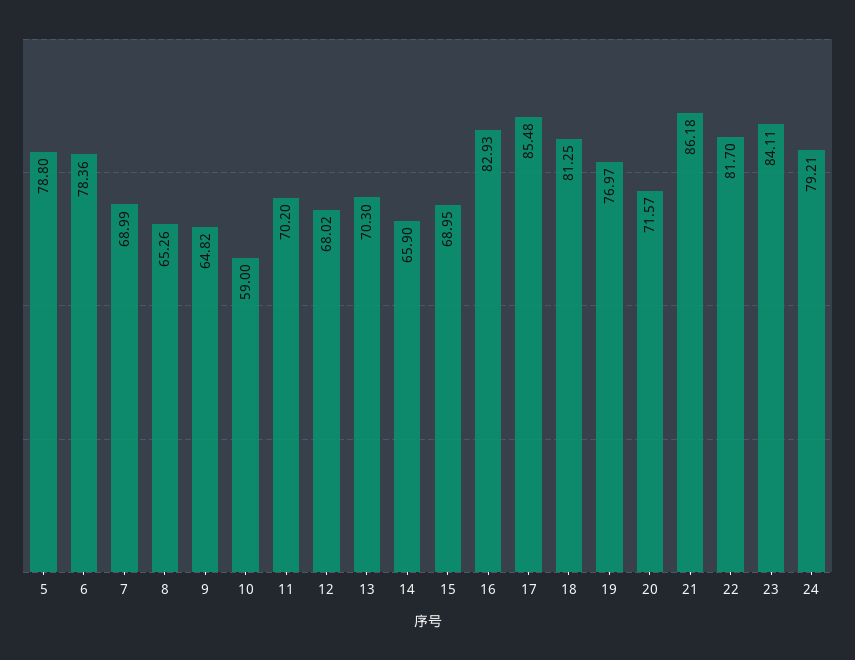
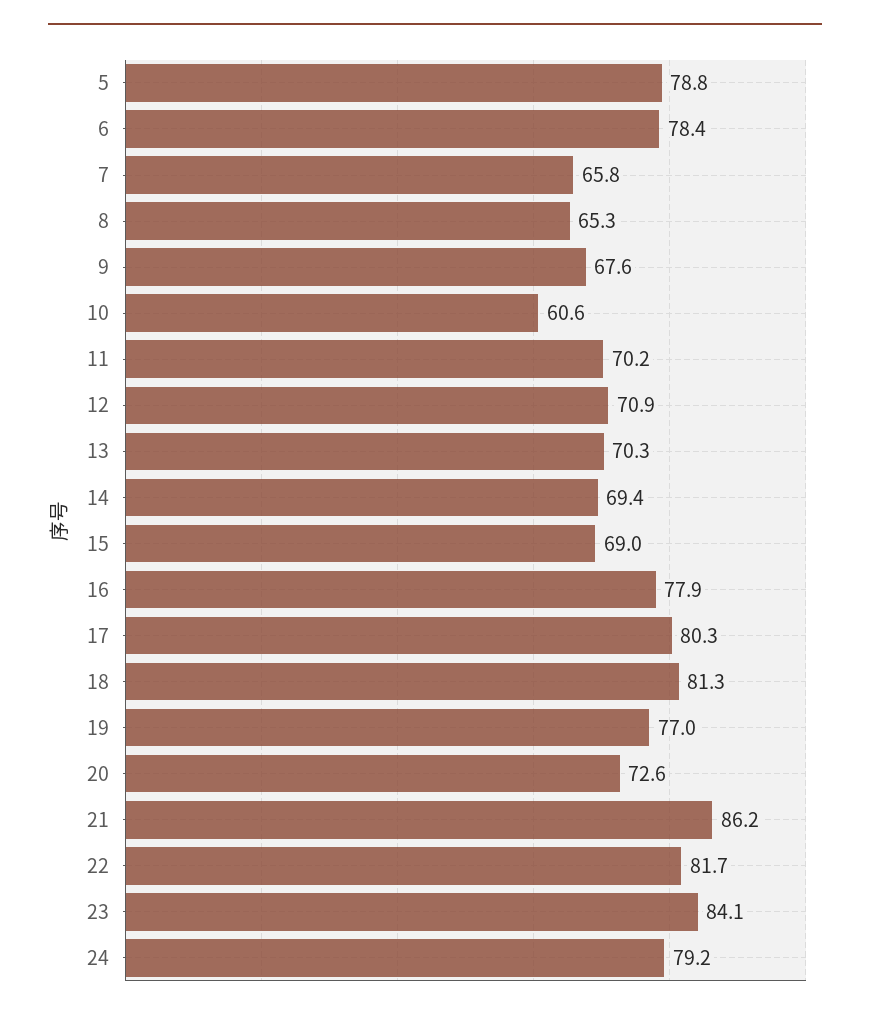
7: 68.99 -> 65.8
9: 64.82 -> 67.6
10: 59 -> 60.6
12: 68.02 -> 70.9
14: 65.9 -> 69.4
16: 82.93 -> 77.9
17: 85.48 -> 80.3
20: 71.57 -> 72.6

